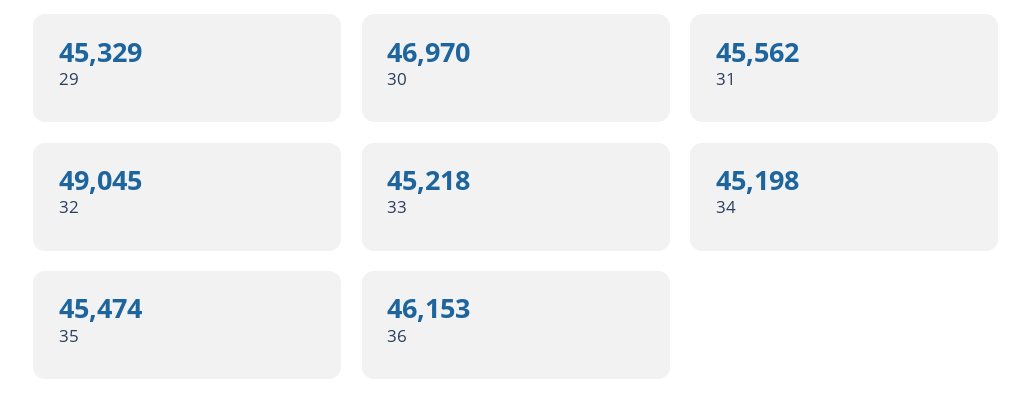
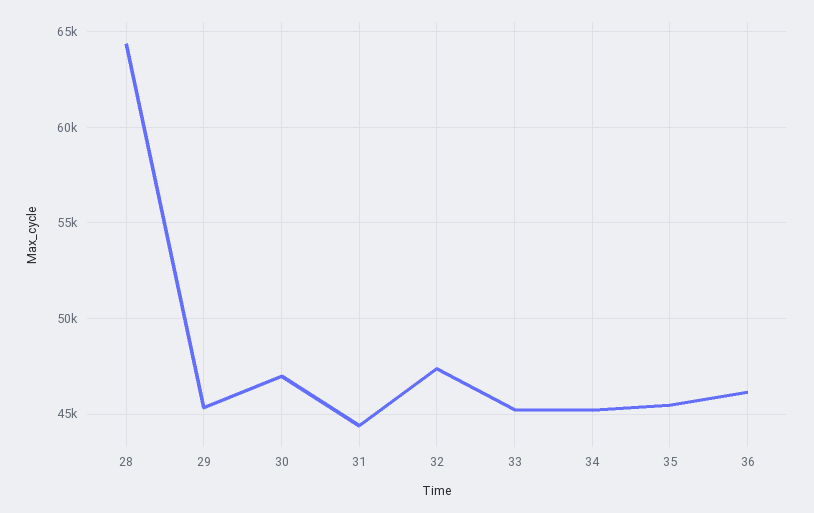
31: 45562 -> 44500
32: 49045 -> 47500
28: none -> 64500

